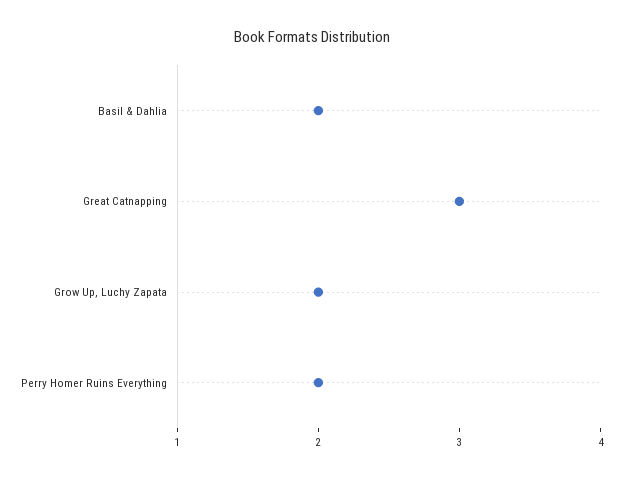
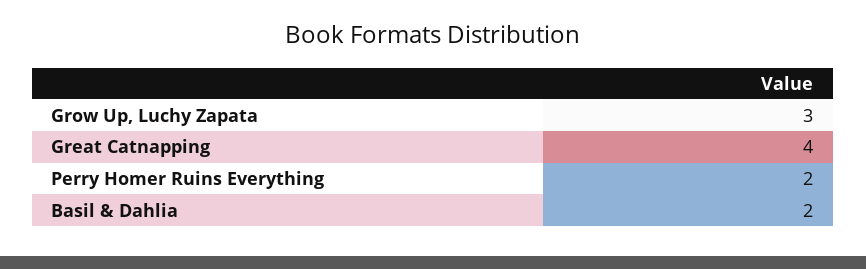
Great Catnapping: 3 -> 4
Grow Up, Luchy Zapata: 2 -> 3

